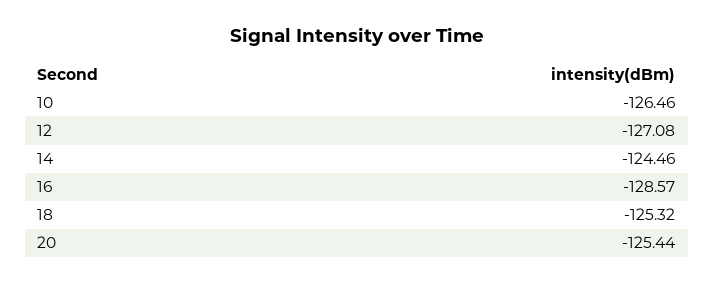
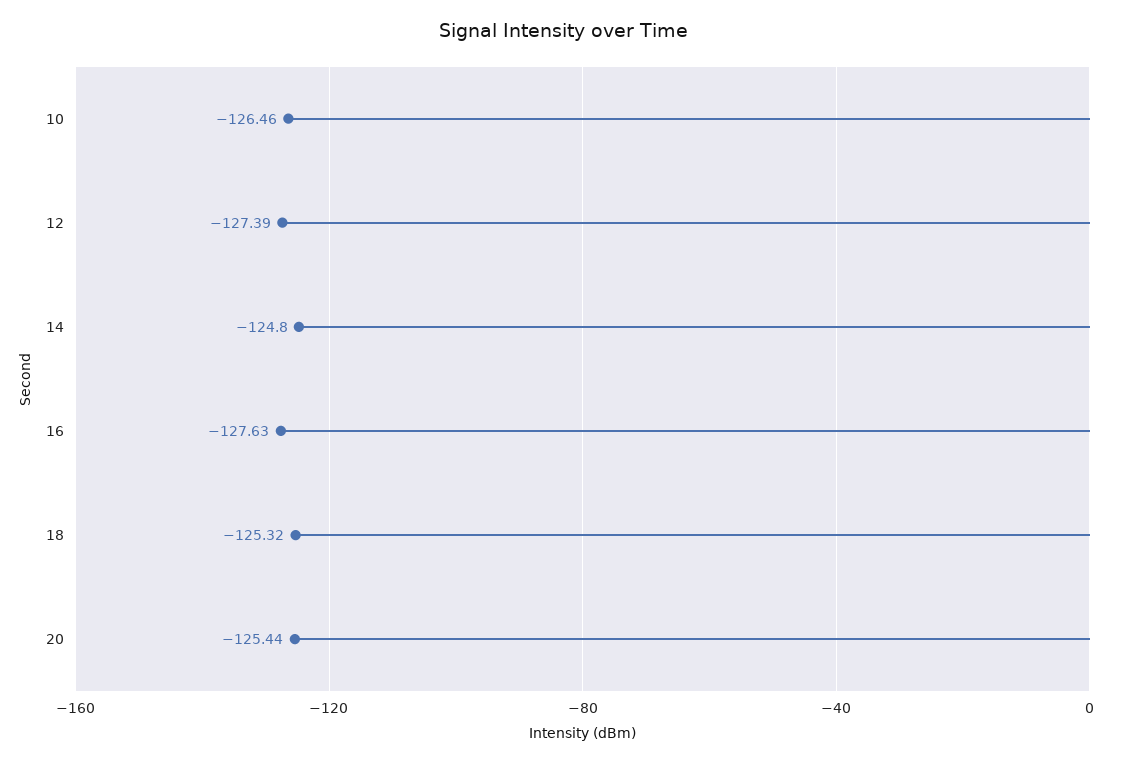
12: -127.08 -> -127.39
14: -124.46 -> -124.8
16: -128.57 -> -127.63

